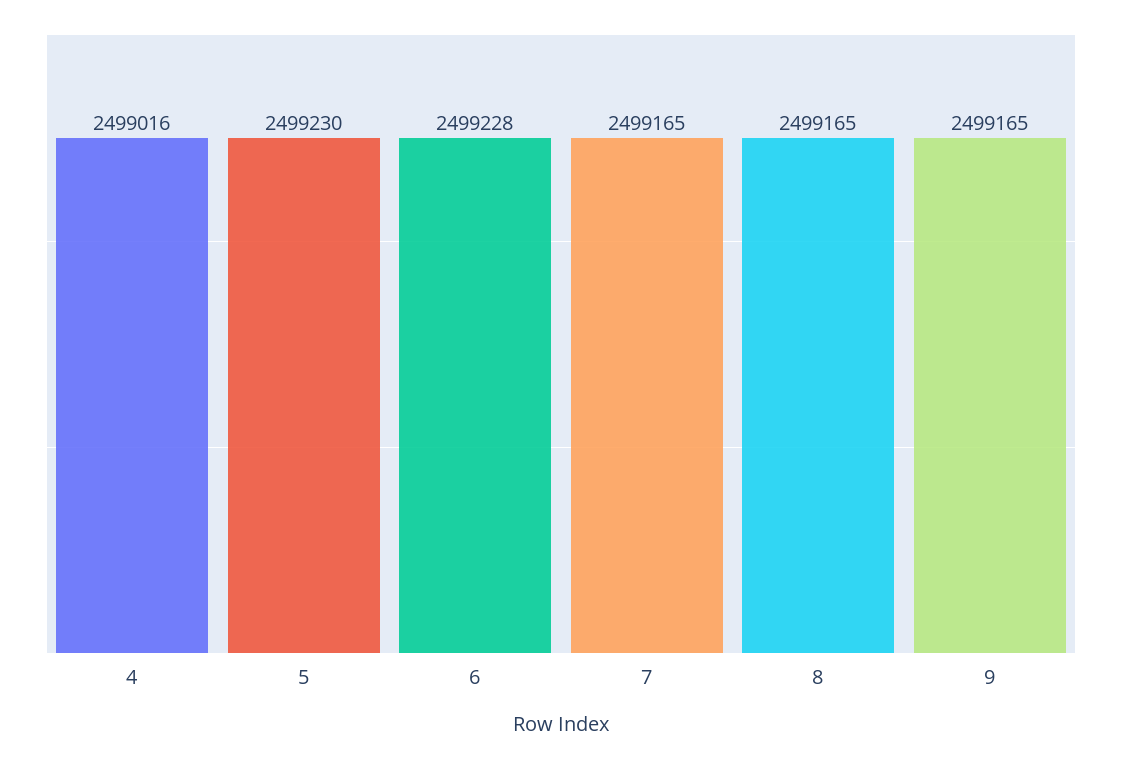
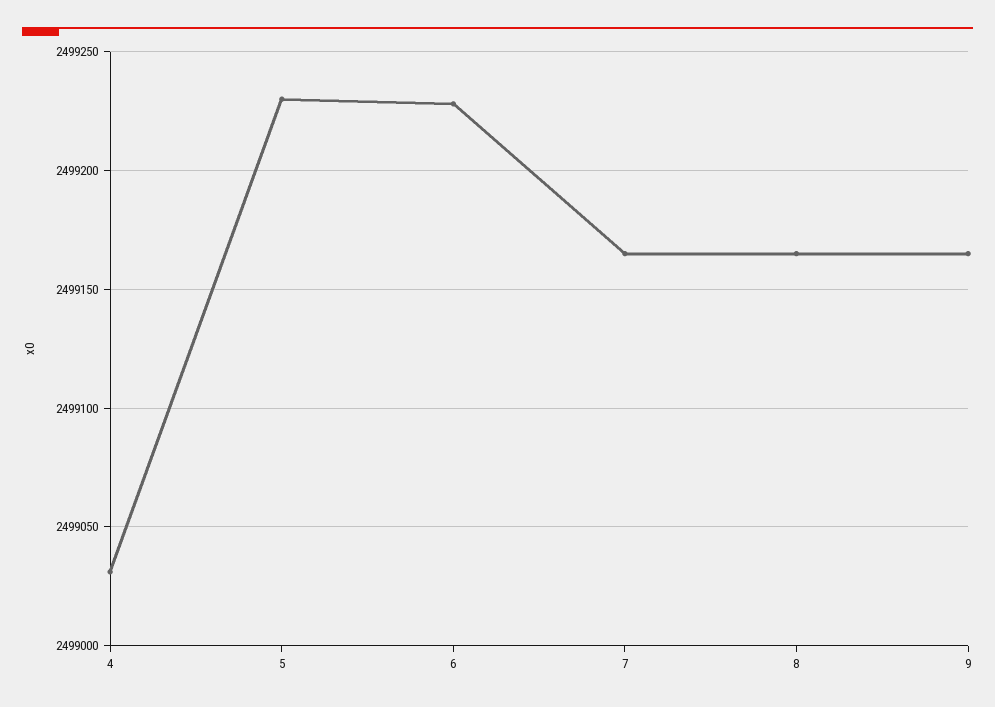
4: 2499016 -> 2499030

